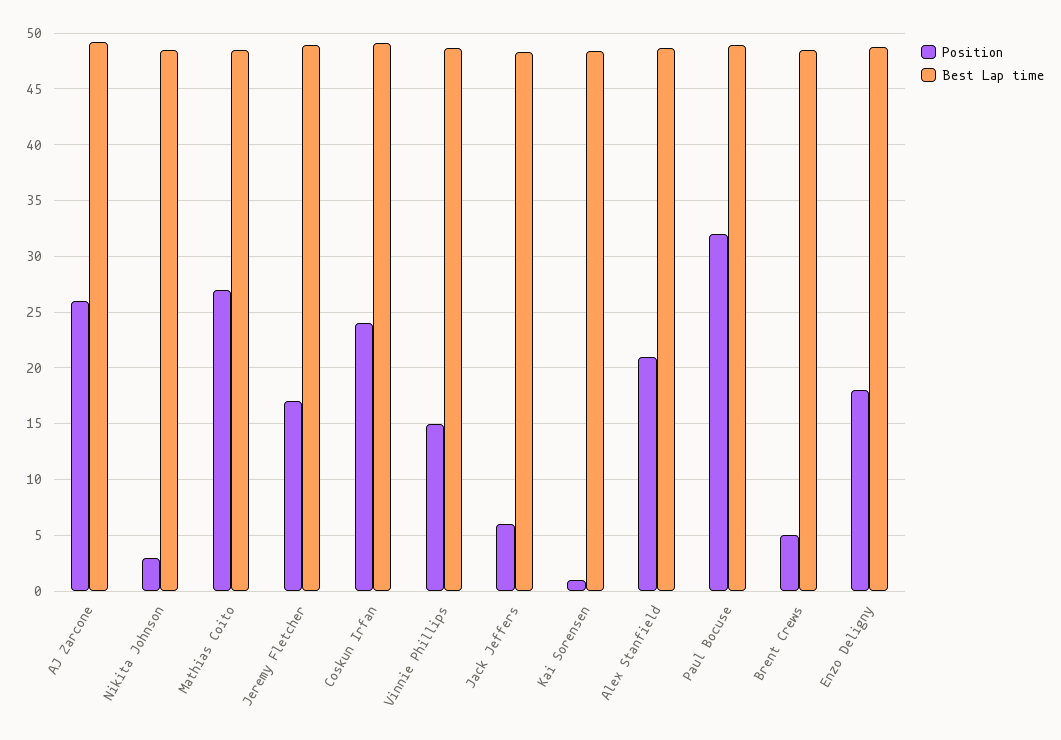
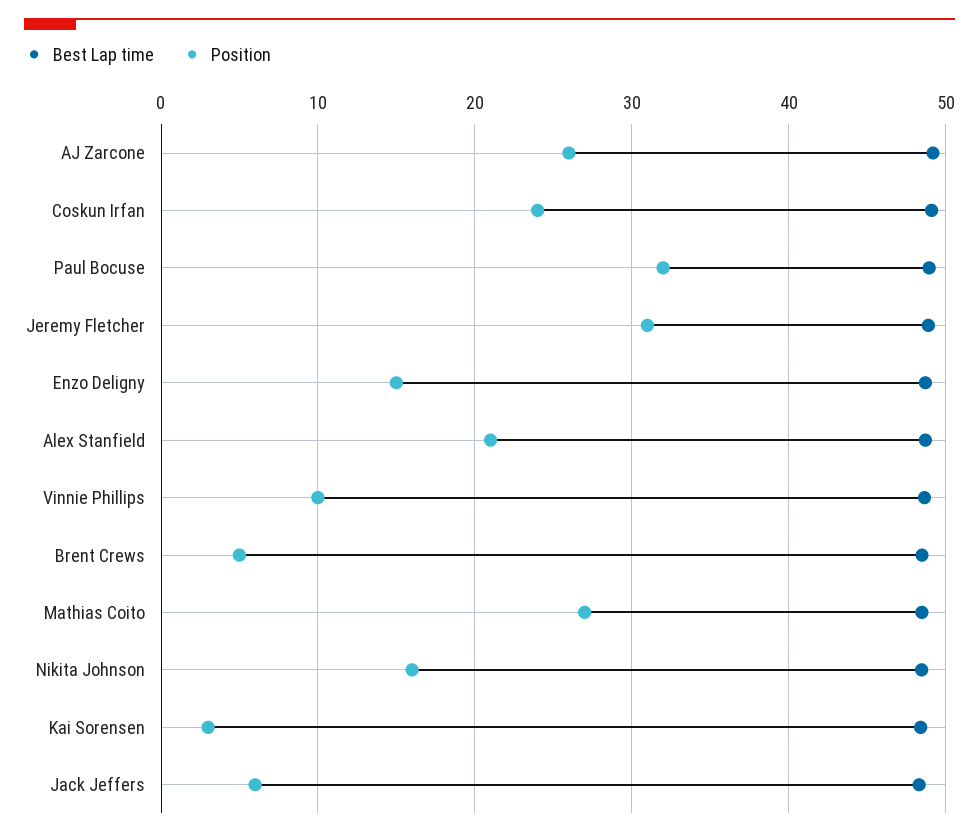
Position, Nikita Johnson: 3 -> 16
Position, Jeremy Fletcher: 17 -> 31
Position, Vinnie Phillips: 15 -> 10
Position, Kai Sorensen: 1 -> 3
Position, Enzo Deligny: 18 -> 15

